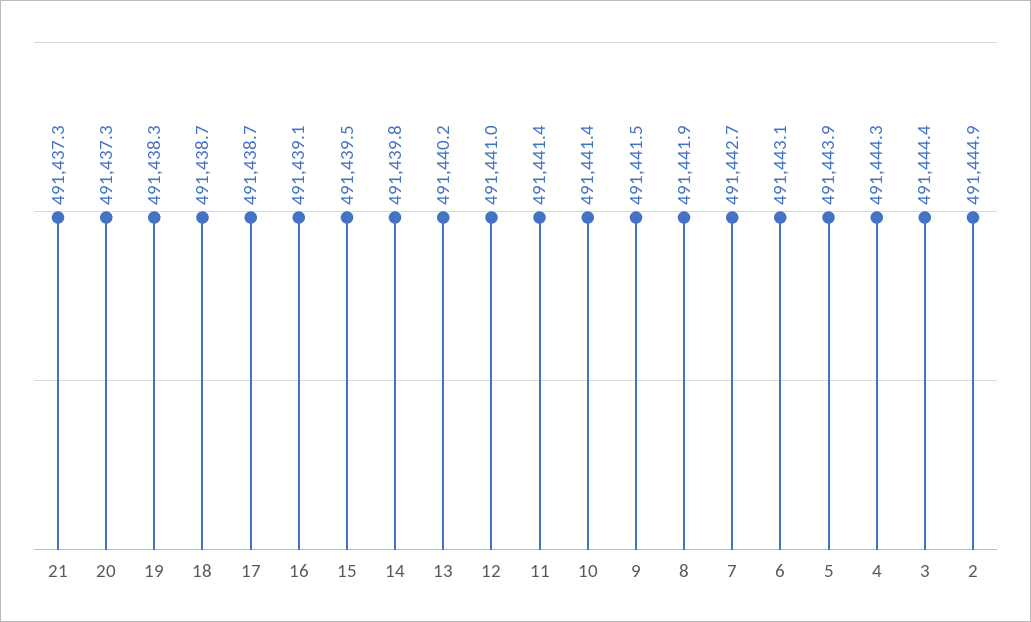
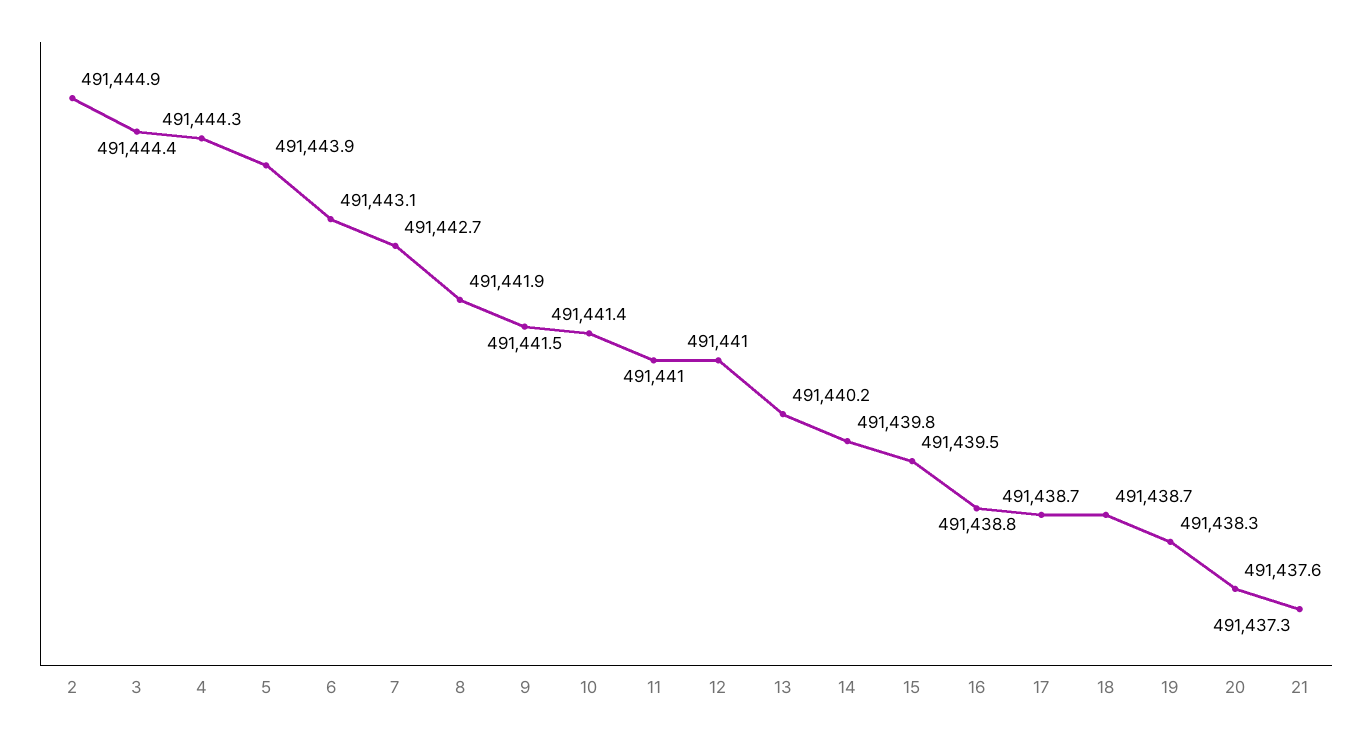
20: 491437.3 -> 491437.6
16: 491439.1 -> 491438.8
11: 491441.4 -> 491441

